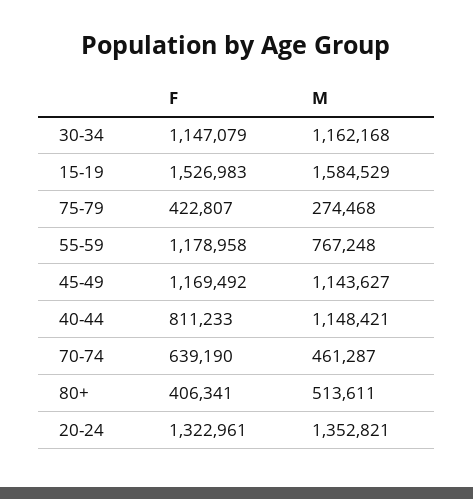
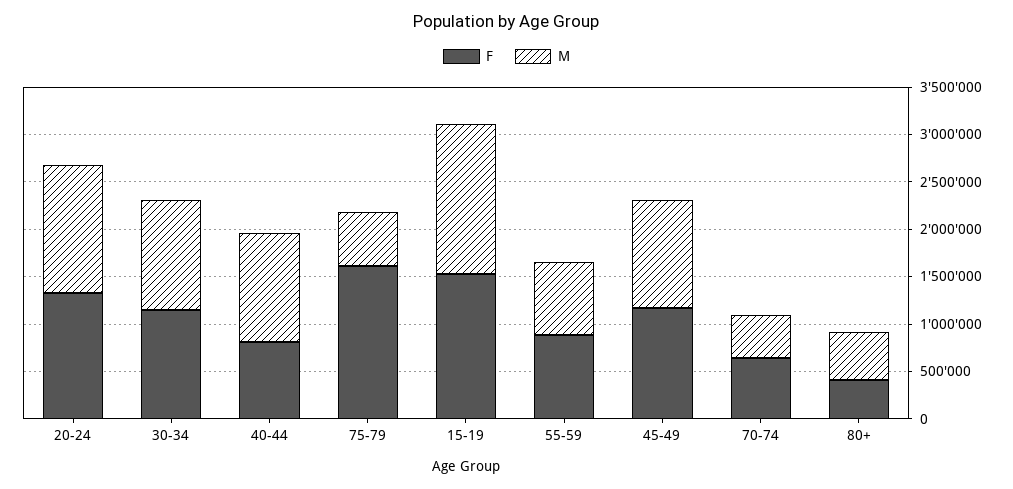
F, 75-79: 422807 -> 1600000
M, 75-79: 274468 -> 600000
F, 55-59: 1178958 -> 900000

